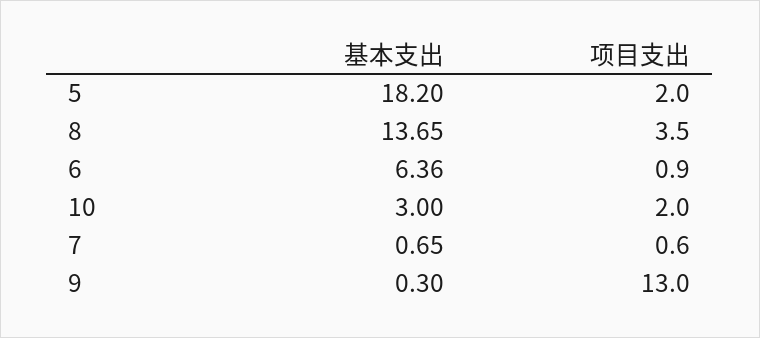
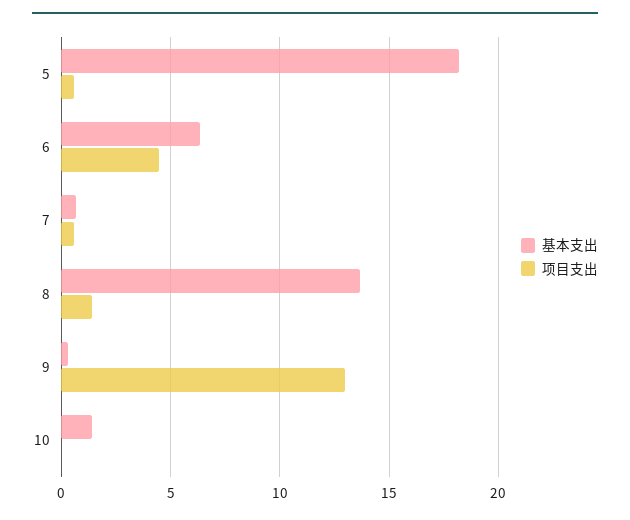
项目支出, 5: 2 -> 0.5
项目支出, 8: 3.5 -> 1.5
项目支出, 6: 0.9 -> 4.5
基本支出, 10: 3 -> 1.5
项目支出, 10: 2 -> 0

